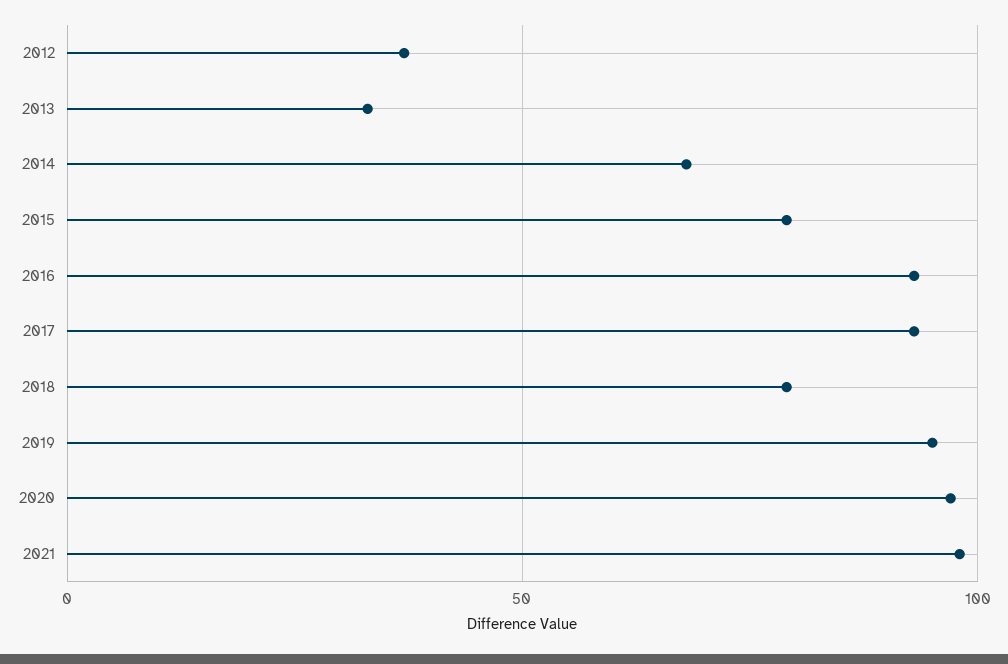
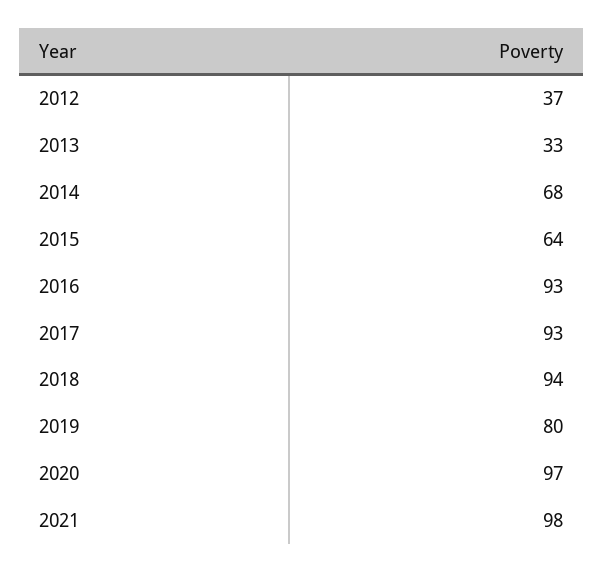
2015: 80 -> 64
2018: 80 -> 94
2019: 95 -> 80

